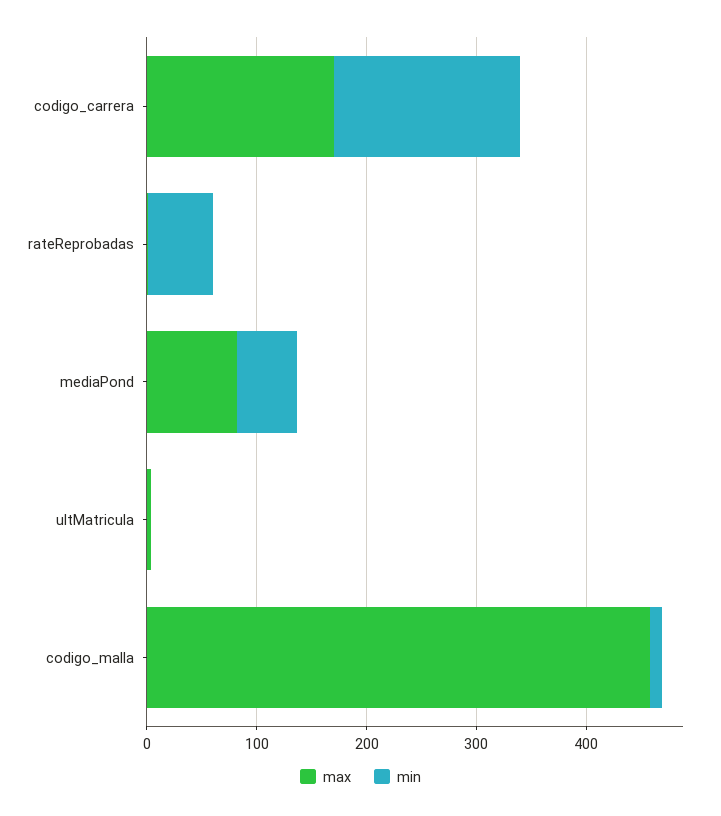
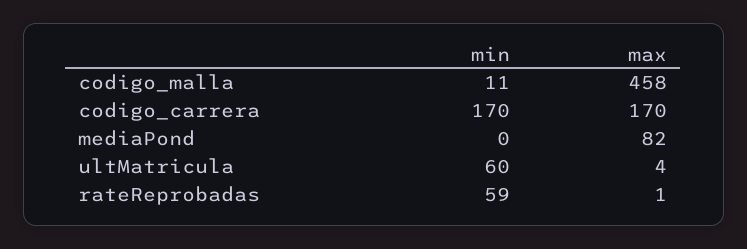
min, mediaPond: 60 -> 0
min, ultMatricula: 0 -> 60

